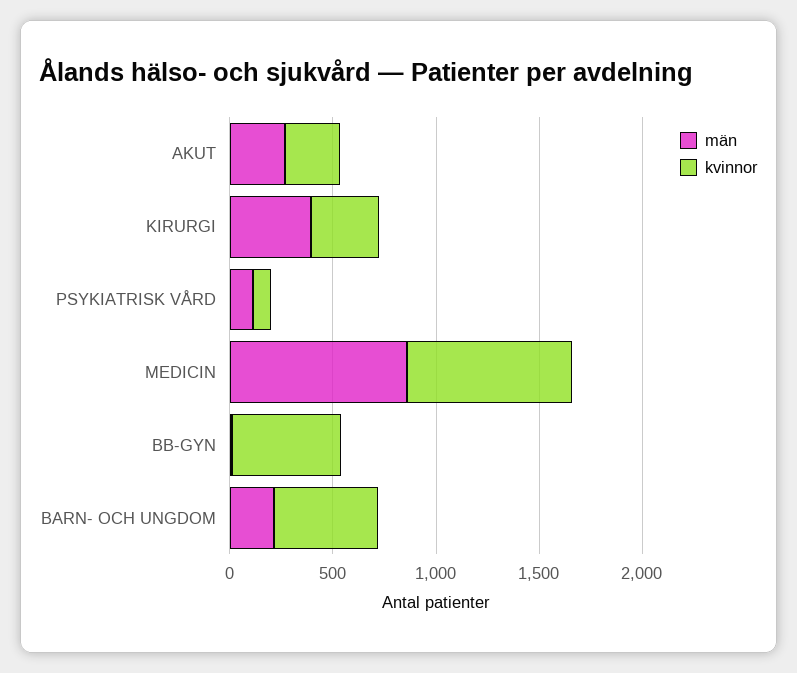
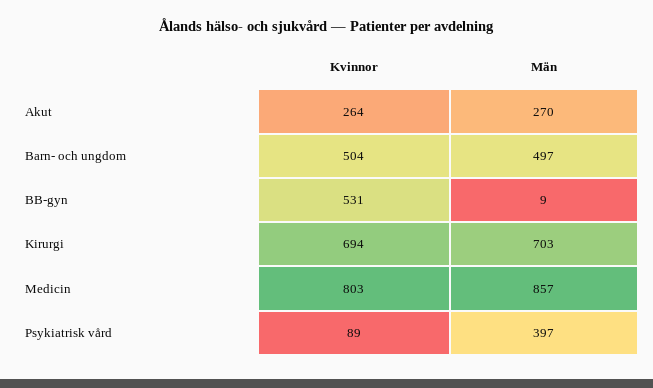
män, KIRURGI: 400 -> 703
kvinnor, KIRURGI: 300 -> 694
män, PSYKIATRISK VÅRD: 100 -> 397
män, BARN- OCH UNGDOM: 200 -> 497

